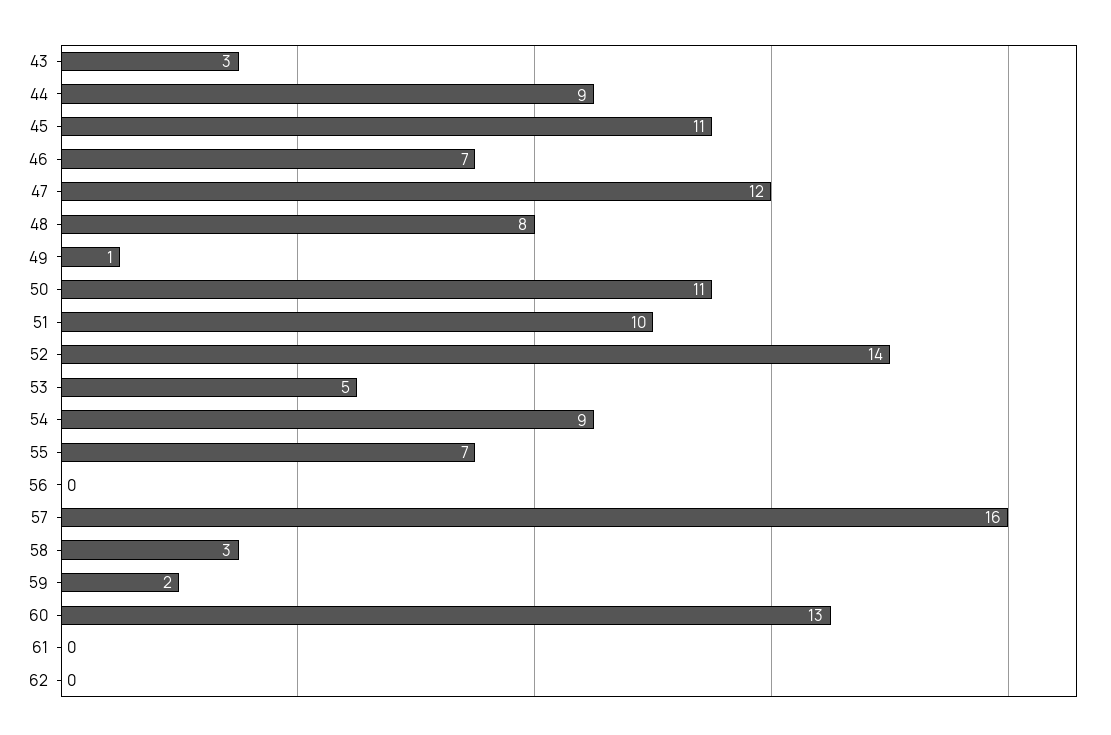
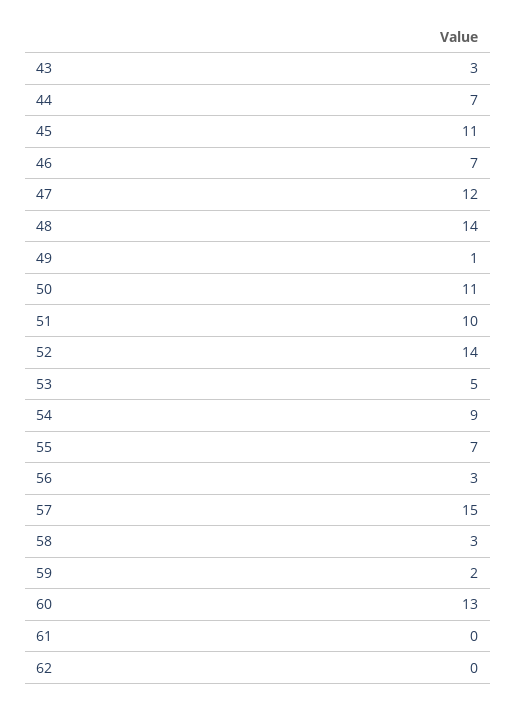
44: 9 -> 7
48: 8 -> 14
56: 0 -> 3
57: 16 -> 15

